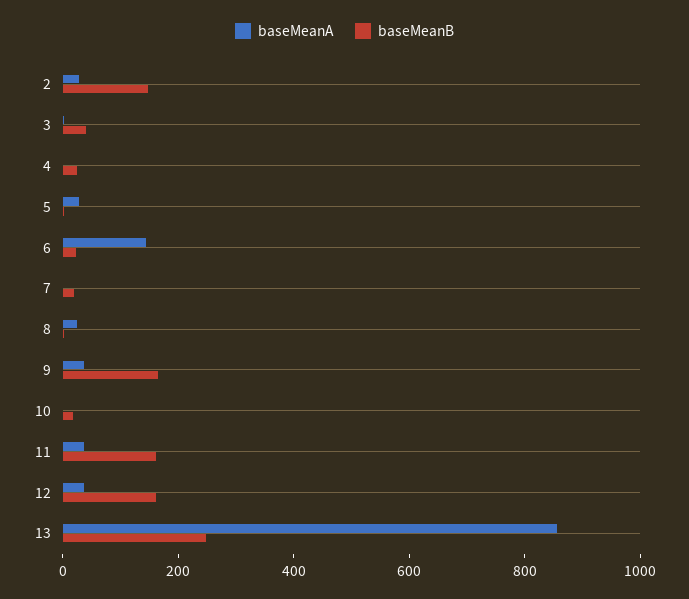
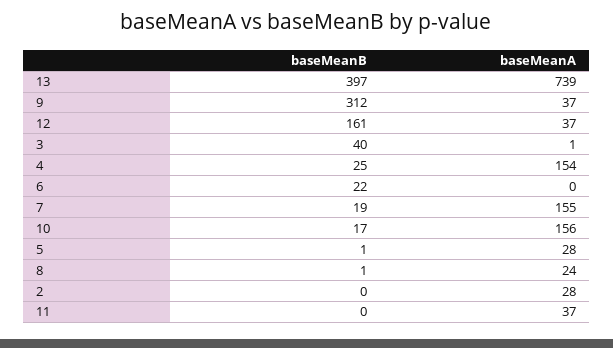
baseMeanB, 2: 150 -> 0
baseMeanA, 4: 0 -> 154
baseMeanA, 6: 150 -> 0
baseMeanA, 7: 0 -> 155
baseMeanB, 9: 150 -> 312
baseMeanA, 10: 0 -> 156
baseMeanB, 11: 150 -> 0
baseMeanA, 13: 850 -> 739
baseMeanB, 13: 250 -> 397

